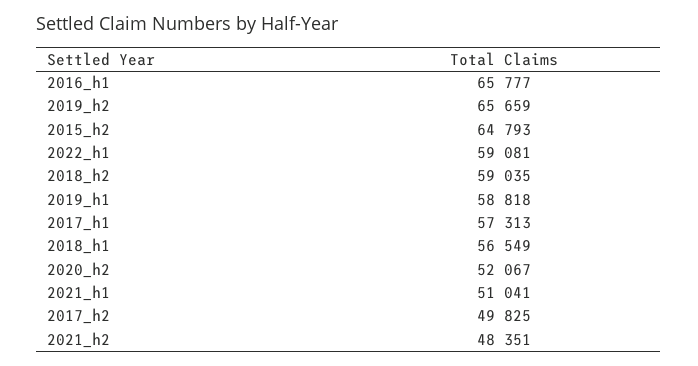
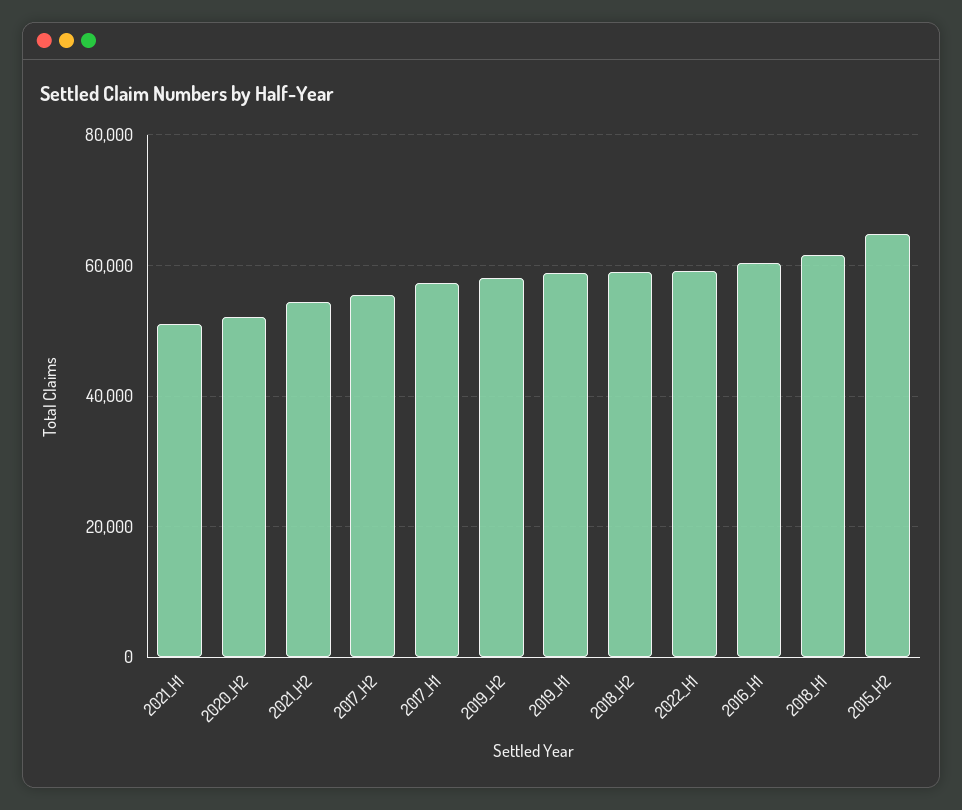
2016_h1: 65777 -> 60000
2019_h2: 65659 -> 58000
2018_h1: 56549 -> 62000
2017_h2: 49825 -> 56000
2021_h2: 48351 -> 54000

